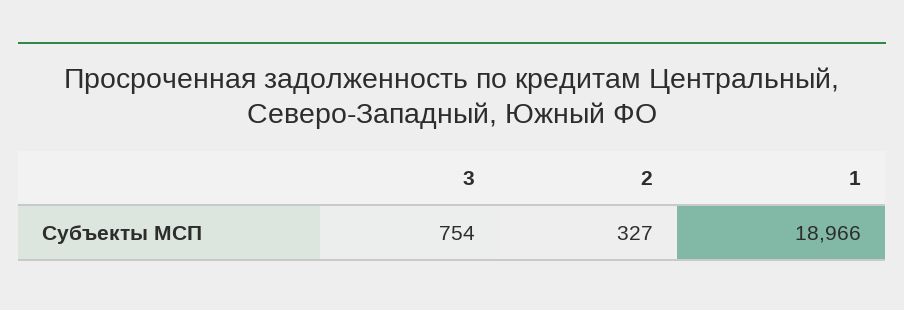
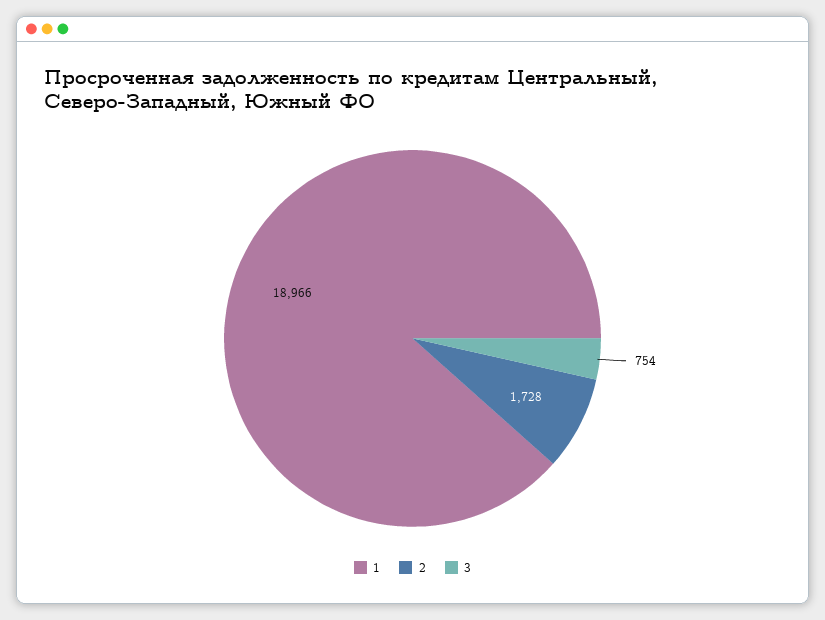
2: 327 -> 1728

